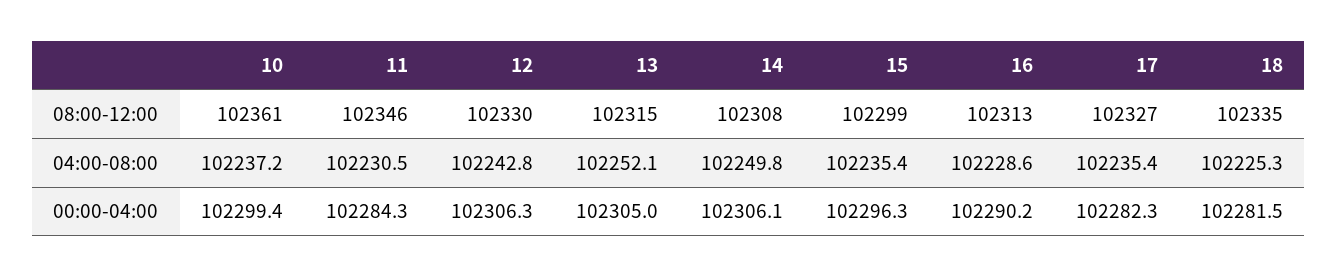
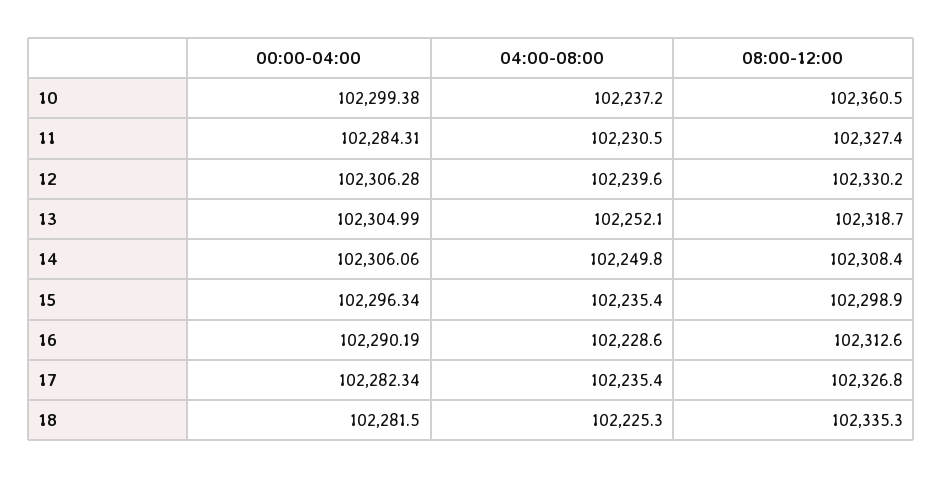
11, 08:00-12:00: 102346 -> 102327.4
13, 08:00-12:00: 102315 -> 102318.7
12, 04:00-08:00: 102242.8 -> 102239.6

